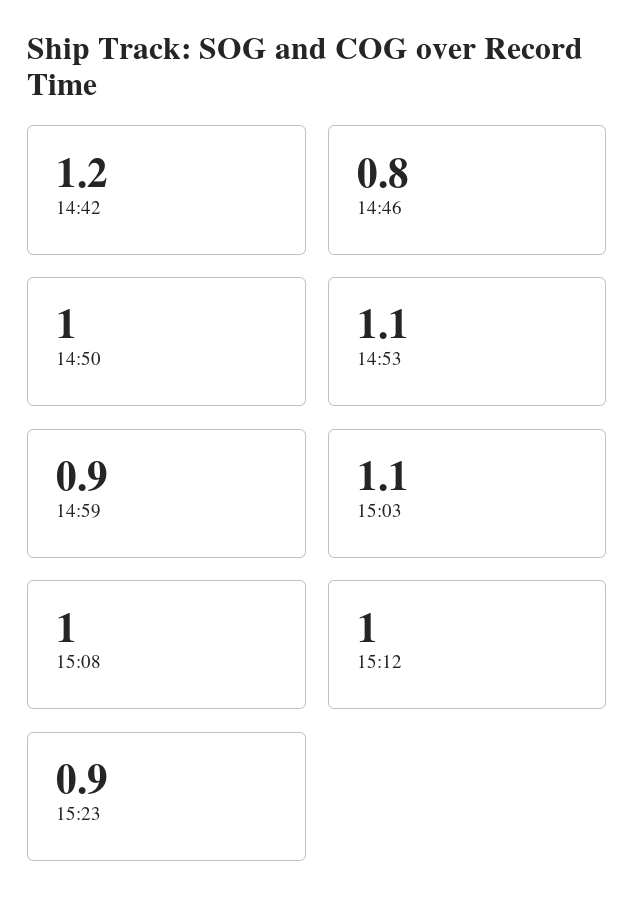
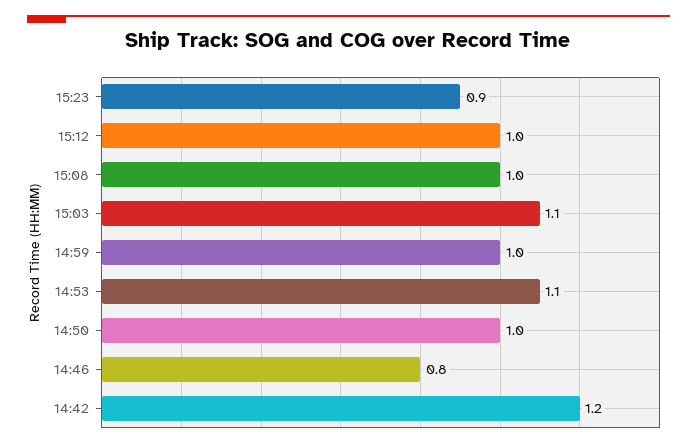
14:59: 0.9 -> 1

